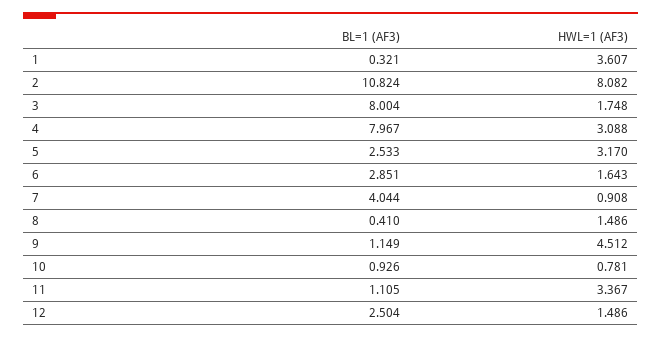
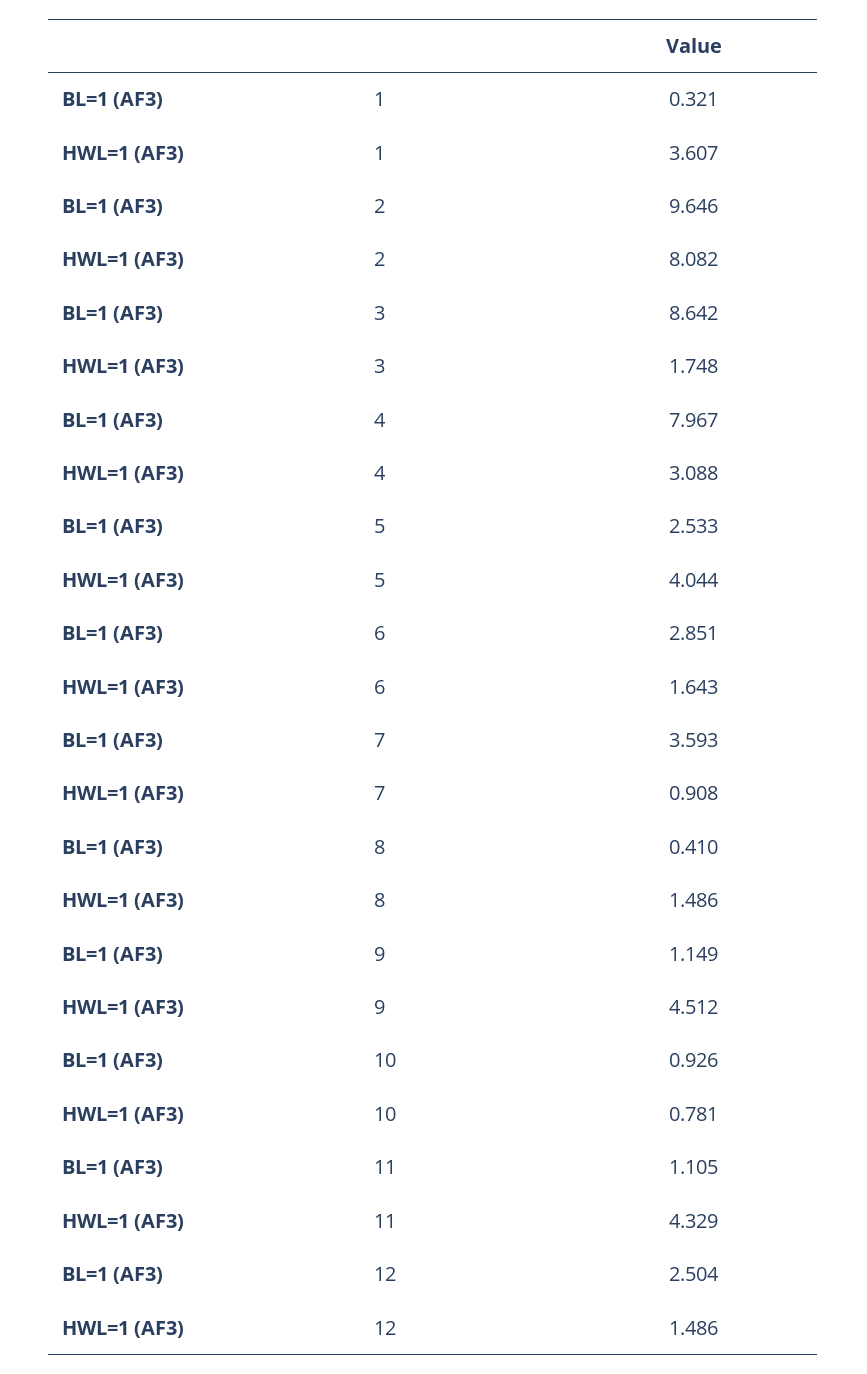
BL=1 (AF3), 2: 10.824 -> 9.646
BL=1 (AF3), 3: 8.004 -> 8.642
HWL=1 (AF3), 5: 3.17 -> 4.044
BL=1 (AF3), 7: 4.044 -> 3.593
HWL=1 (AF3), 11: 3.367 -> 4.329

